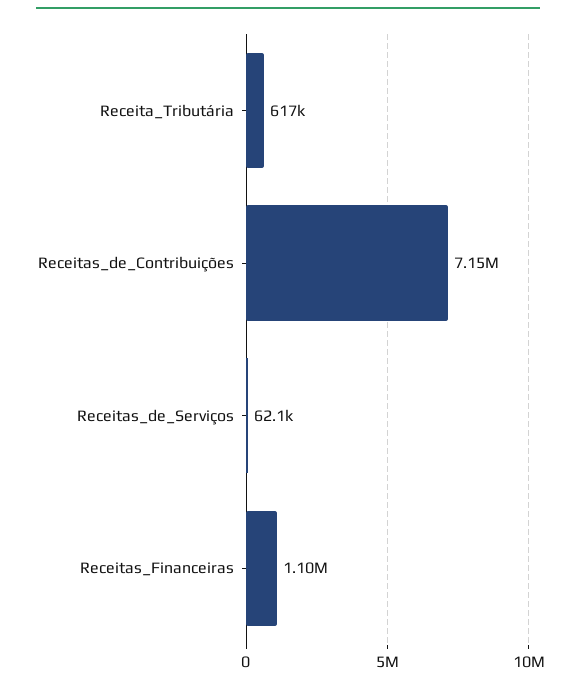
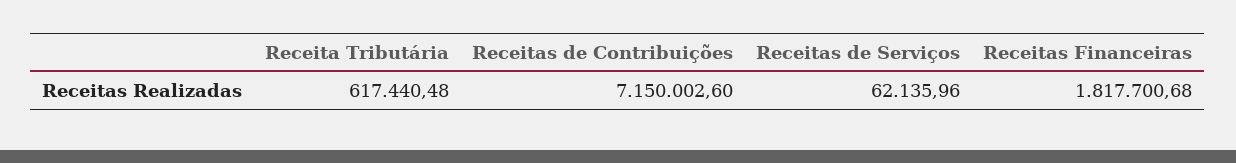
Receitas_Financeiras: 1100000 -> 1817700.68

